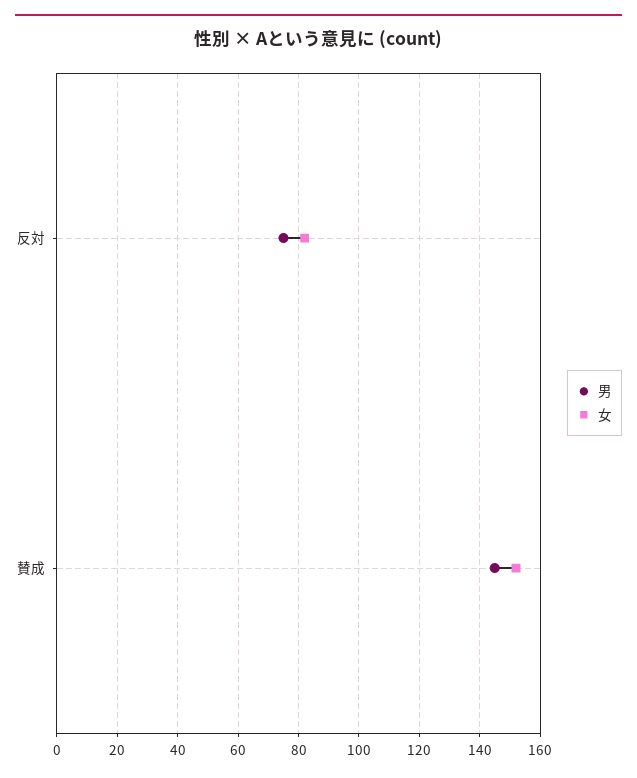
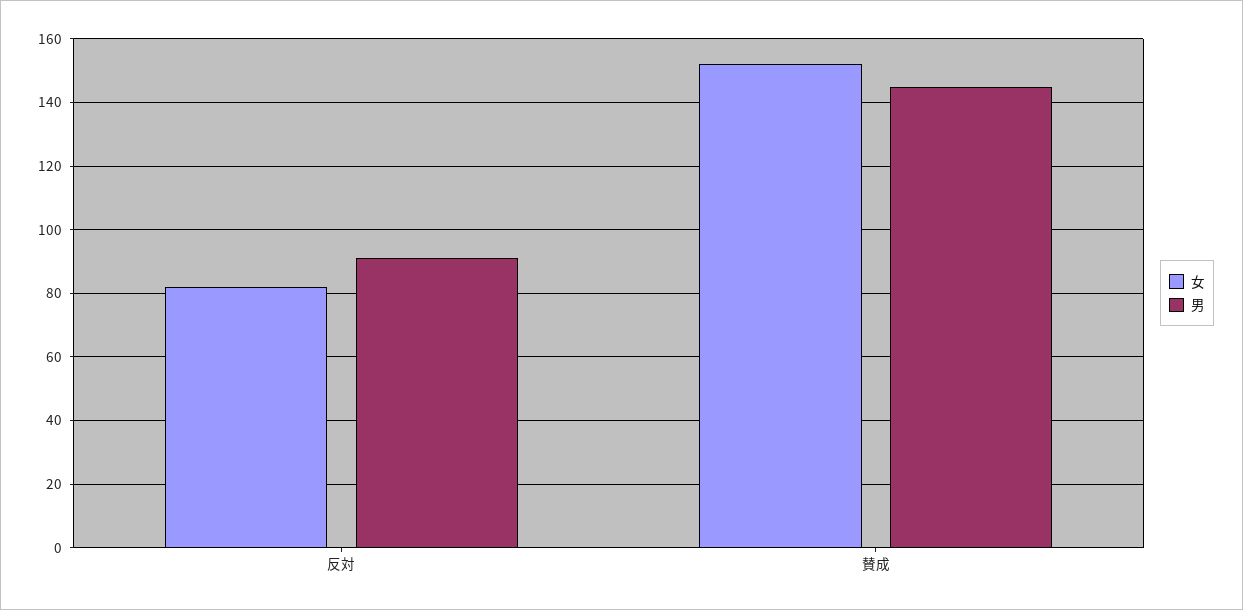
男, 反対: 75 -> 90

